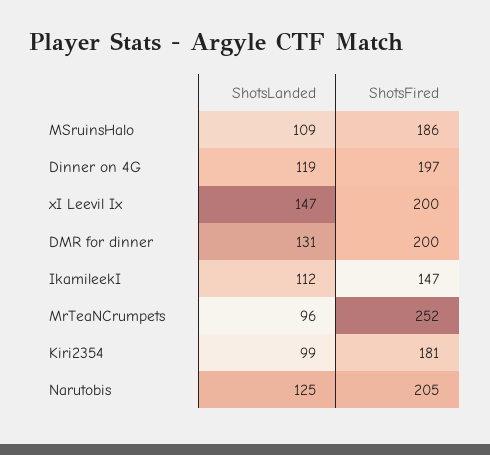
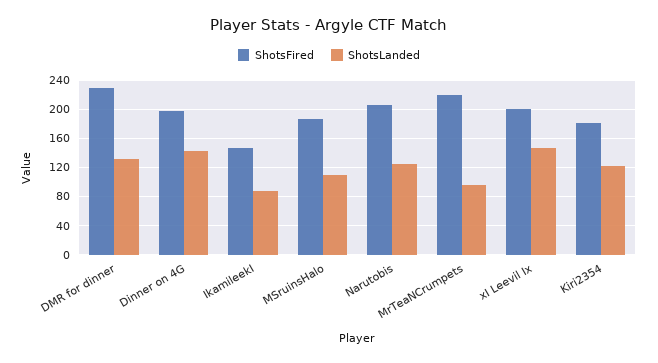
ShotsLanded, Dinner on 4G: 119 -> 140
ShotsFired, DMR for dinner: 200 -> 230
ShotsLanded, IkamileekI: 112 -> 90
ShotsFired, MrTeaNCrumpets: 252 -> 220
ShotsLanded, Kiri2354: 99 -> 120

